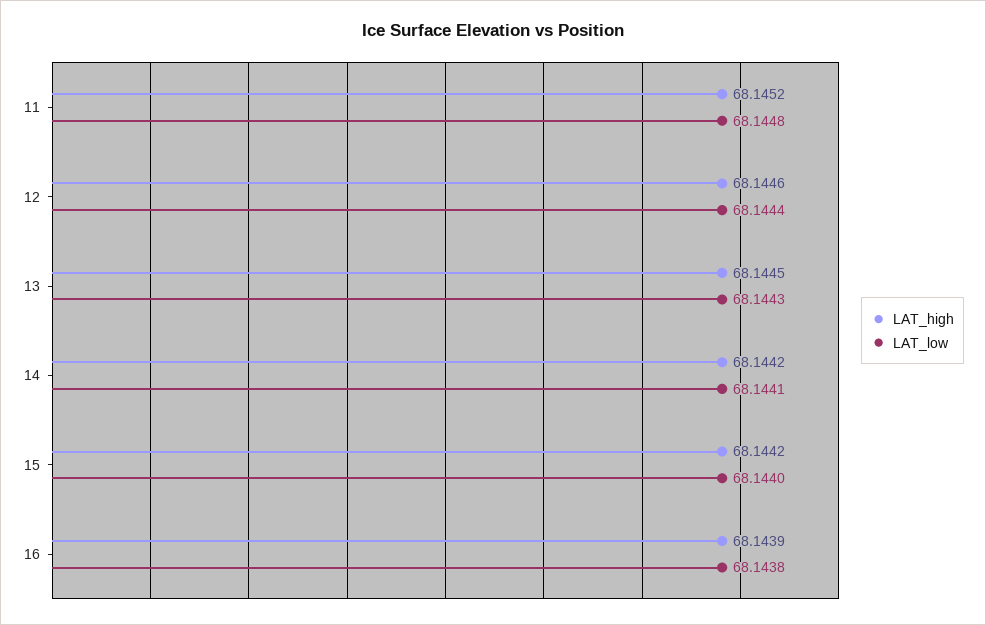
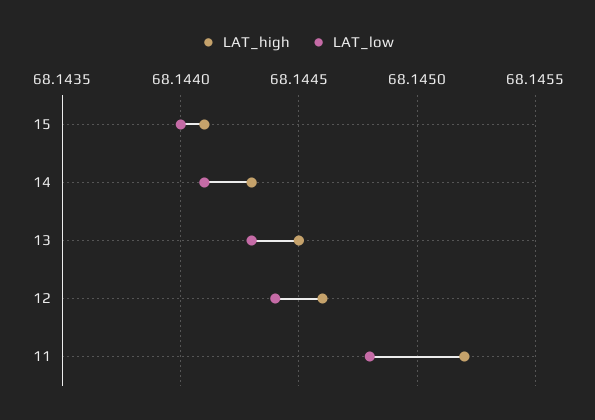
LAT_high, 14: 68.1442 -> 68.1443
LAT_high, 15: 68.1442 -> 68.1441
LAT_high, 16: 68.1439 -> none
LAT_low, 16: 68.1438 -> none

